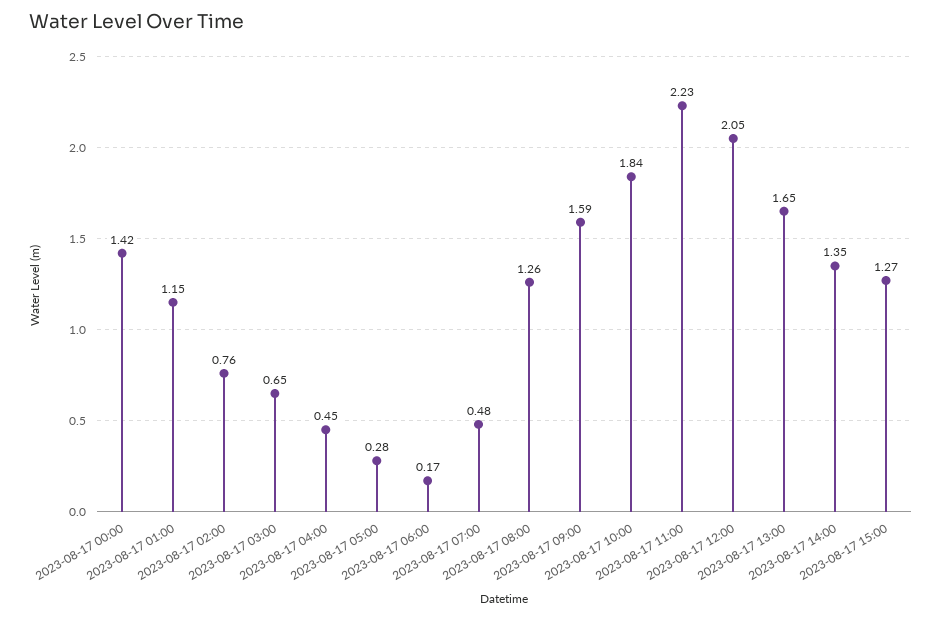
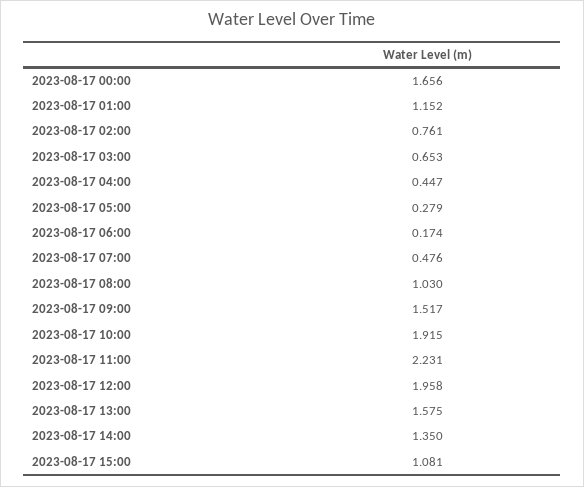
2023-08-17 00:00: 1.42 -> 1.656
2023-08-17 08:00: 1.26 -> 1.03
2023-08-17 09:00: 1.59 -> 1.517
2023-08-17 10:00: 1.84 -> 1.915
2023-08-17 12:00: 2.05 -> 1.958
2023-08-17 13:00: 1.65 -> 1.575
2023-08-17 15:00: 1.27 -> 1.081

